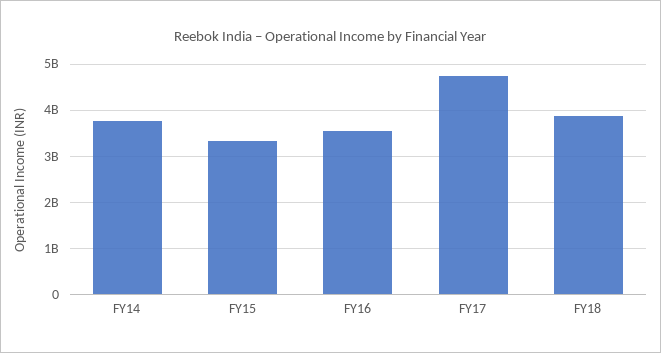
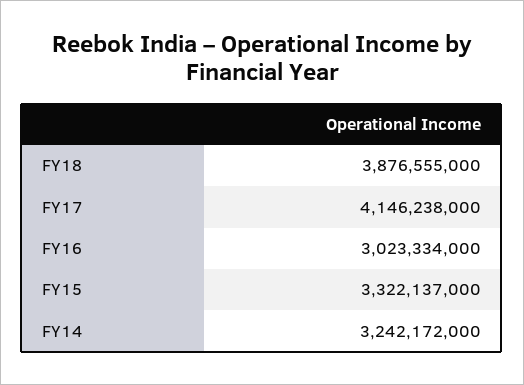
FY14: 3800000000 -> 3242172000
FY16: 3600000000 -> 3023334000
FY17: 4800000000 -> 4146238000

